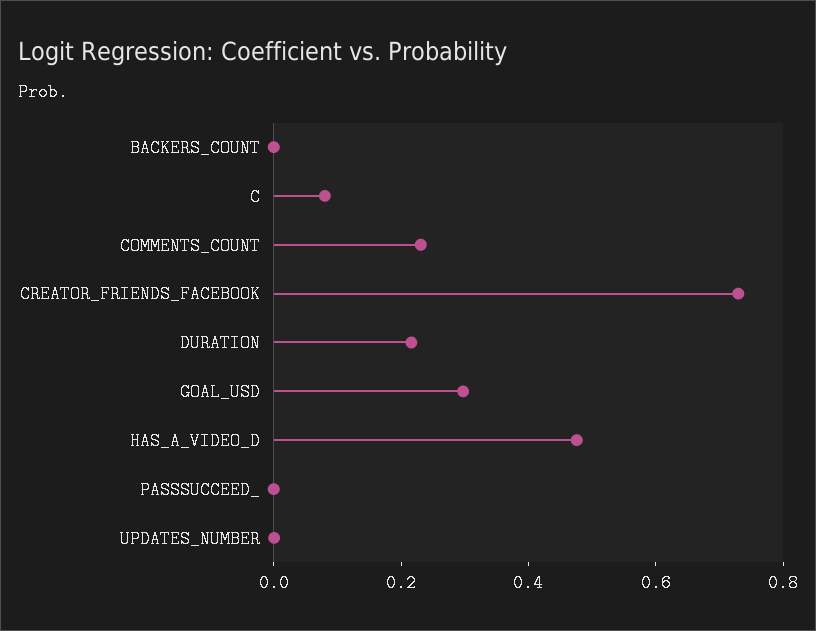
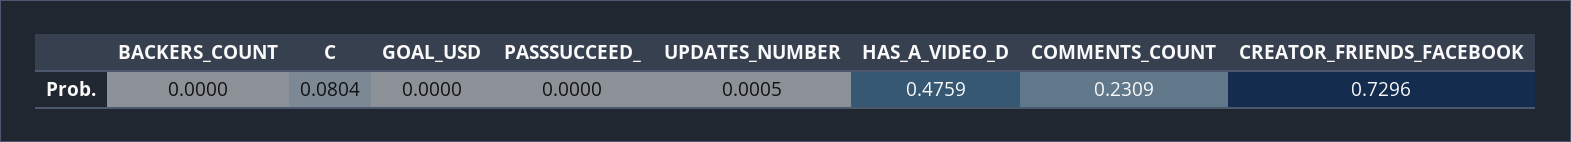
DURATION: 0.2 -> none
GOAL_USD: 0.3 -> 0

